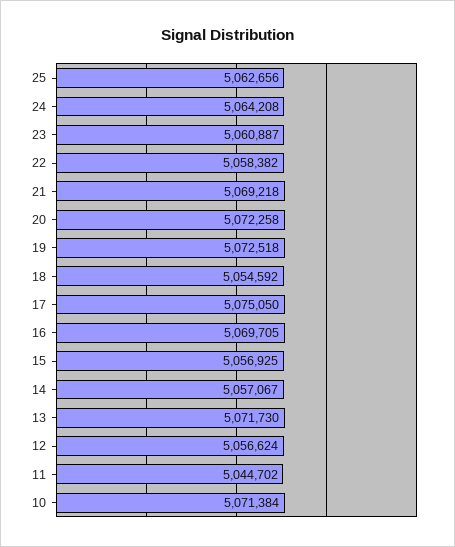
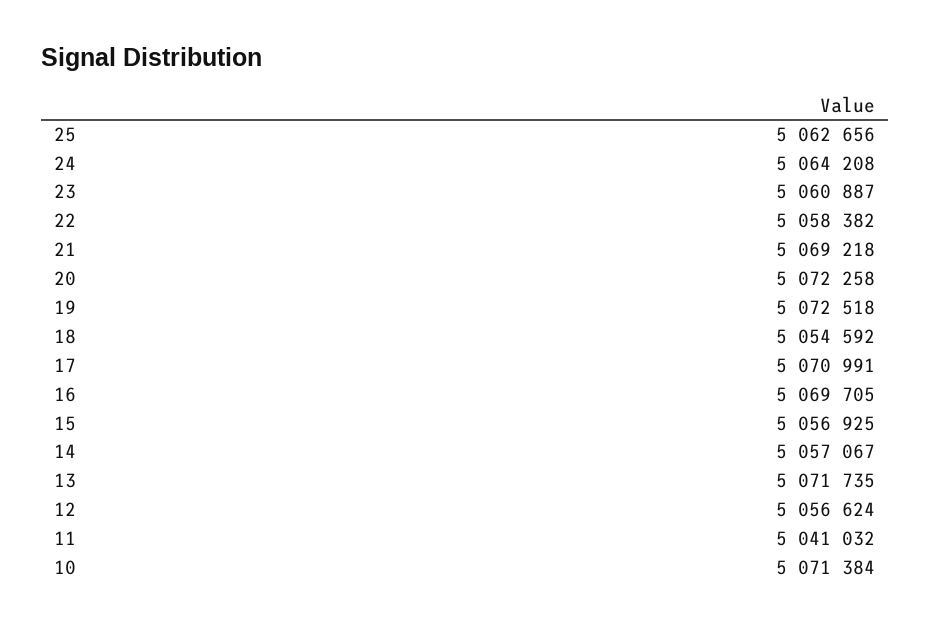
17: 5075050 -> 5070991
13: 5071730 -> 5071735
11: 5044702 -> 5041032

